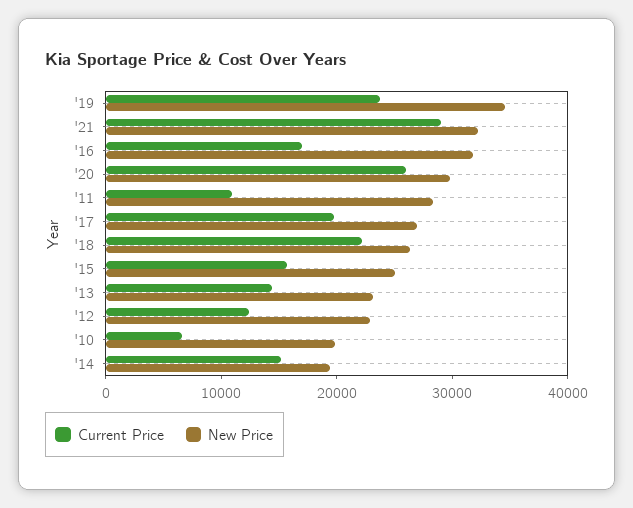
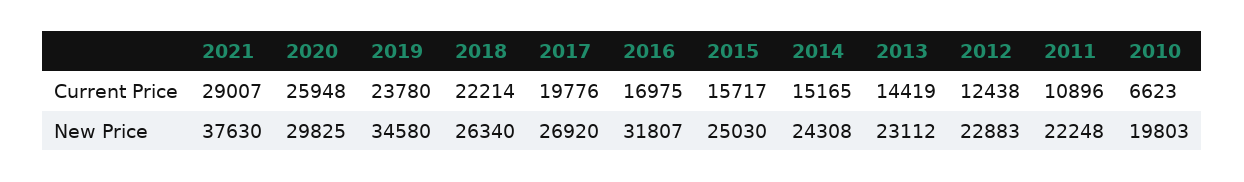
New Price, '21: 32000 -> 37630
New Price, '11: 28000 -> 22248
New Price, '14: 20000 -> 24308

